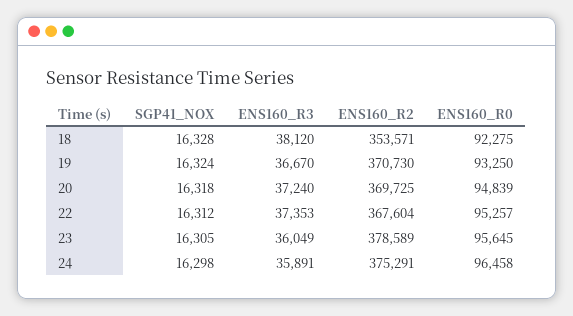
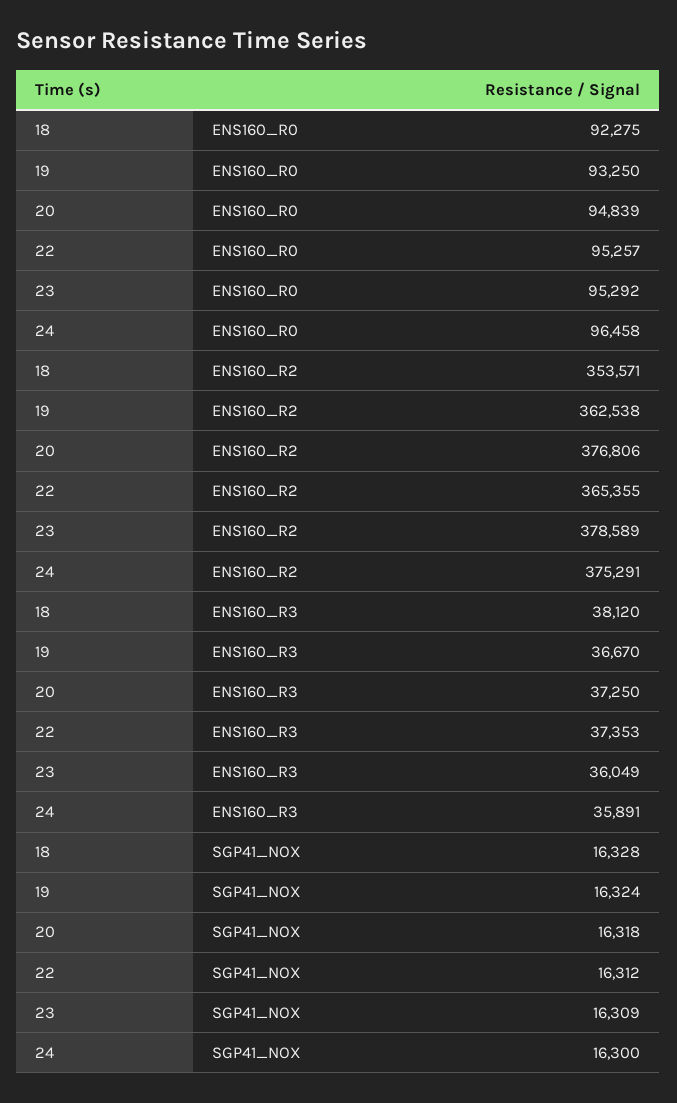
ENS160_R2, 19: 370730 -> 362538
ENS160_R3, 20: 37240 -> 37250
ENS160_R2, 20: 369725 -> 376806
ENS160_R2, 22: 367604 -> 365355
SGP41_NOX, 23: 16305 -> 16309
ENS160_R0, 23: 95645 -> 95292
SGP41_NOX, 24: 16298 -> 16300

